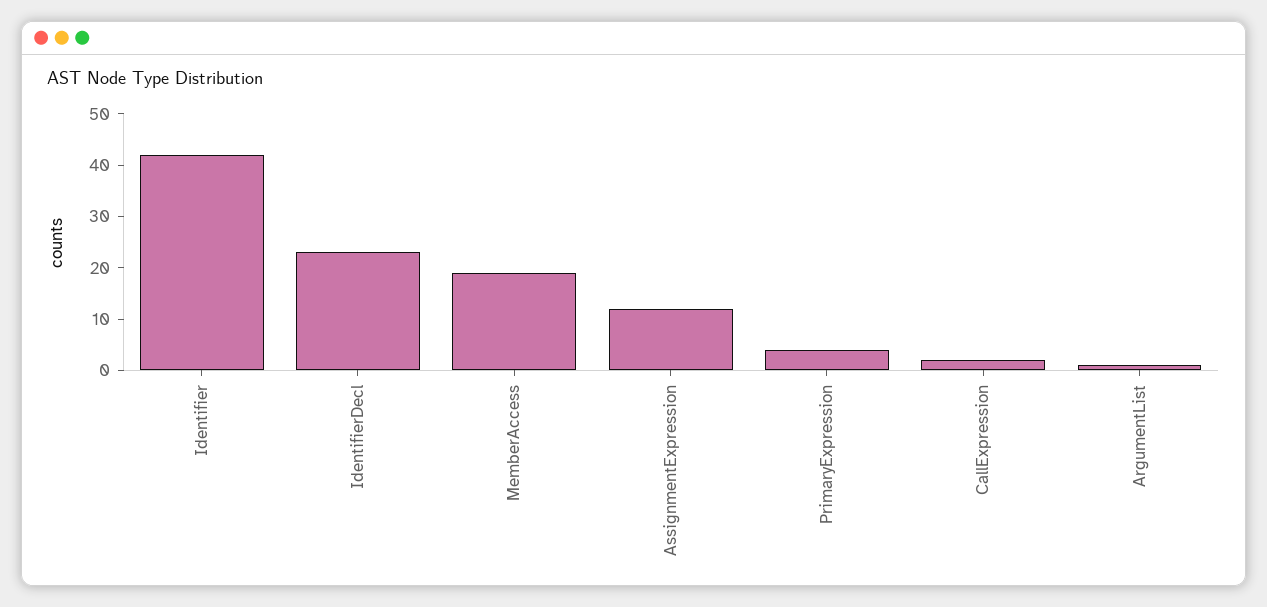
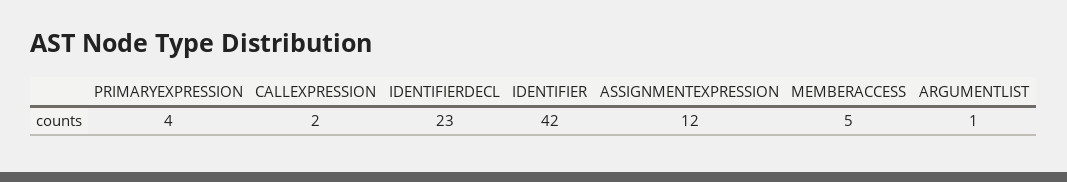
MemberAccess: 20 -> 5

